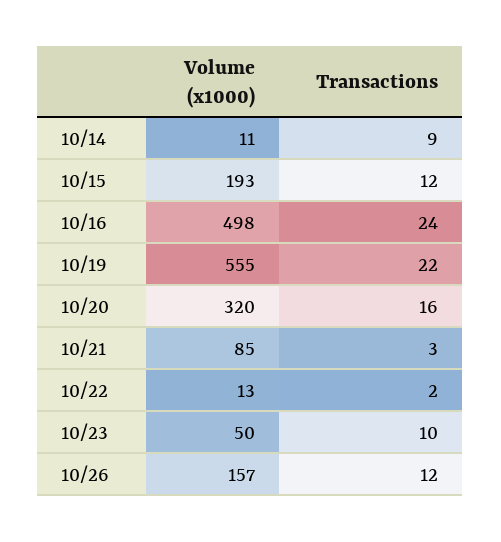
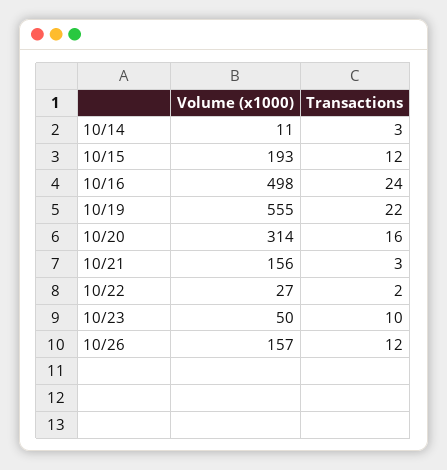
Transactions, 10/14: 9 -> 3
Volume (x1000), 10/20: 320 -> 314
Volume (x1000), 10/21: 85 -> 156
Volume (x1000), 10/22: 13 -> 27

